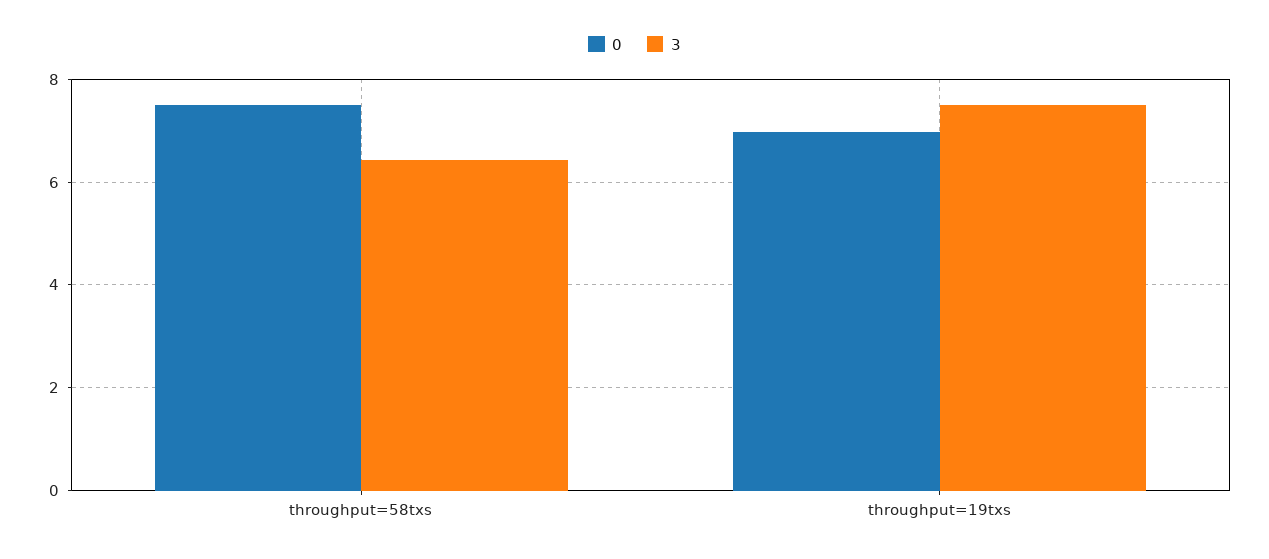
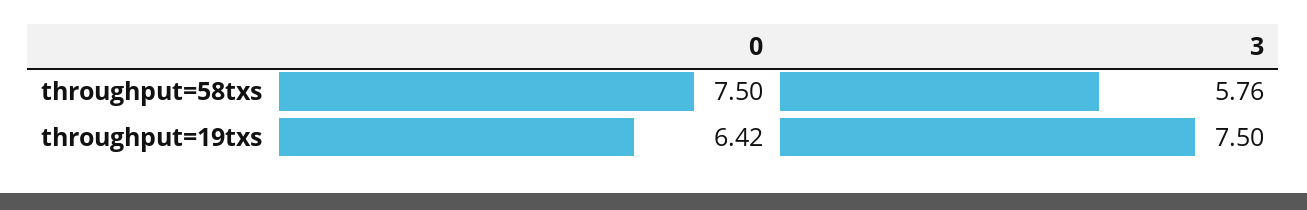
3, throughput=58txs: 6.4 -> 5.76
0, throughput=19txs: 7 -> 6.42

